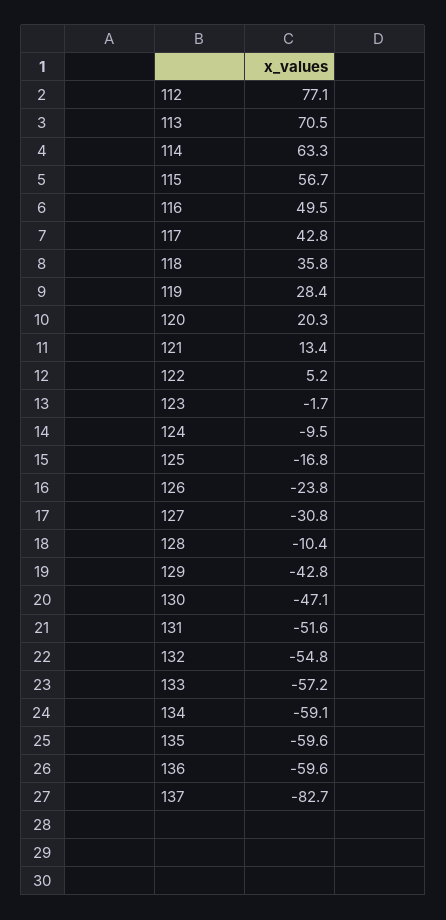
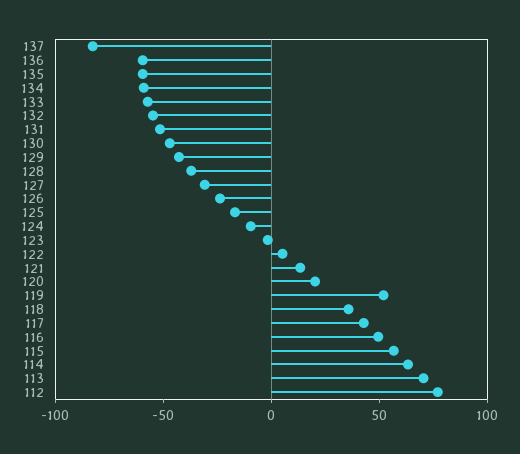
119: 28.4 -> 50
128: -10.4 -> -40

